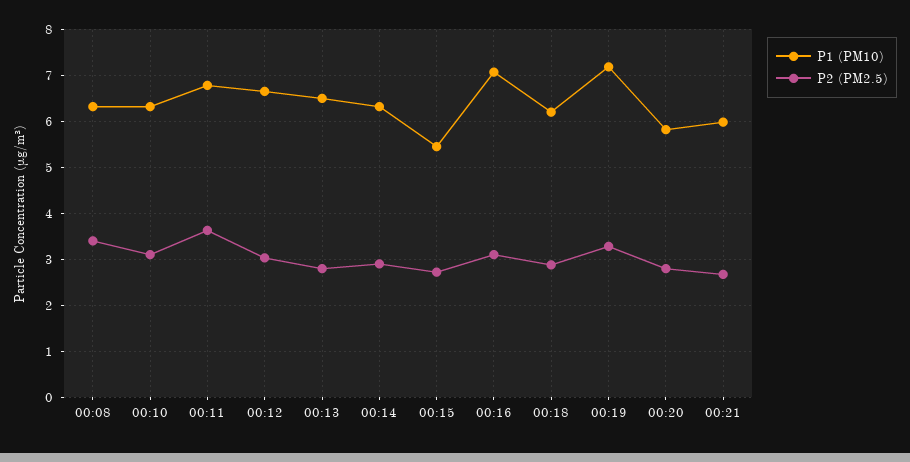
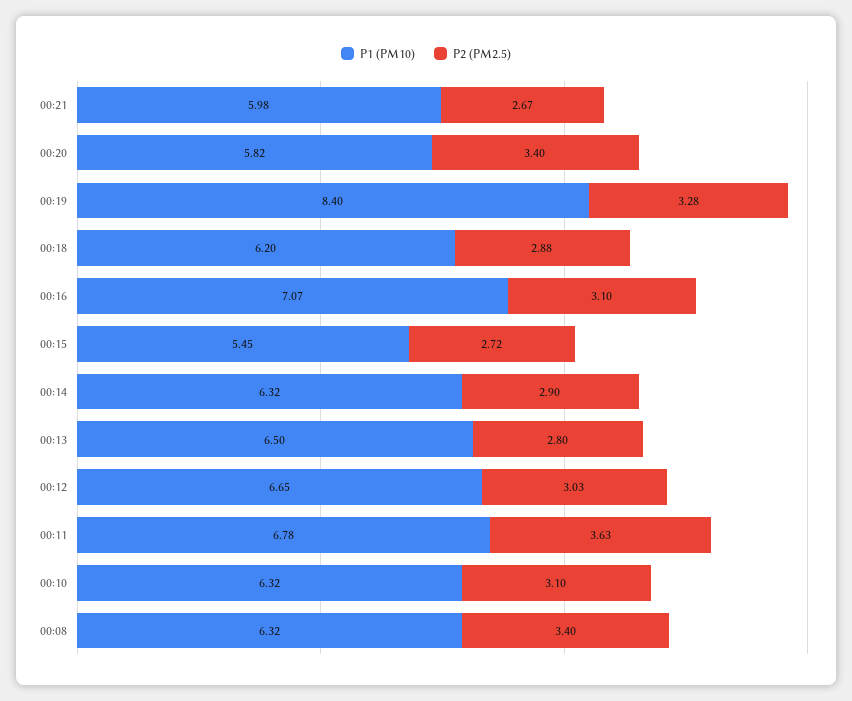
P1 (PM10), 00:19: 7.2 -> 8.4
P2 (PM2.5), 00:20: 2.8 -> 3.4

